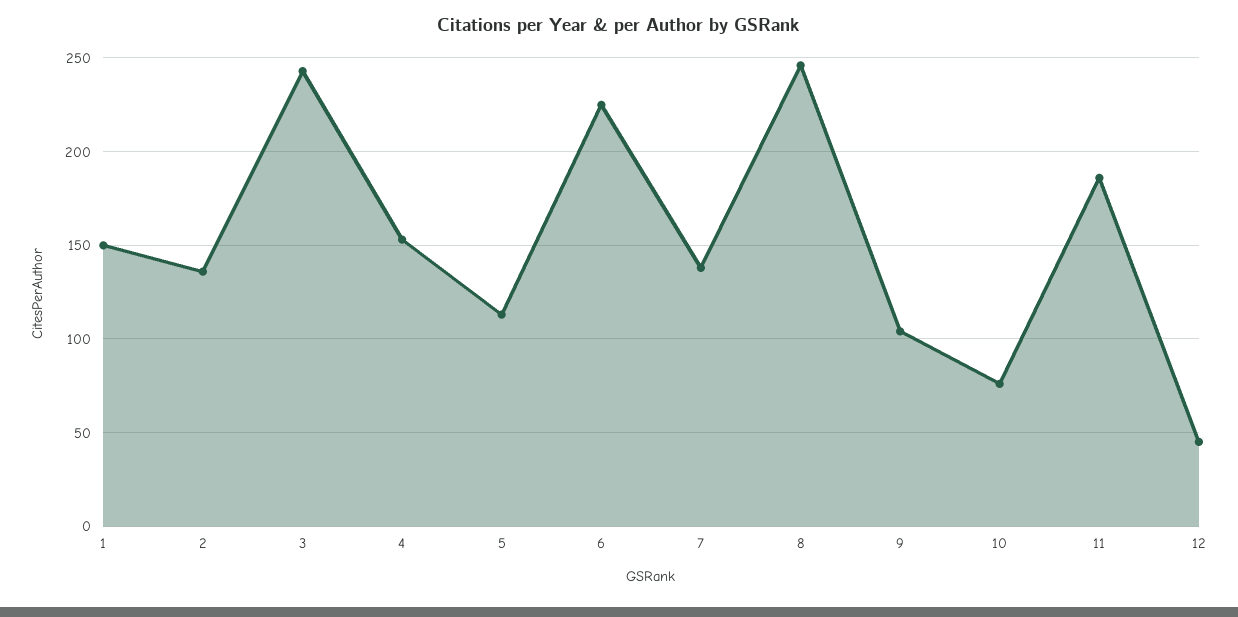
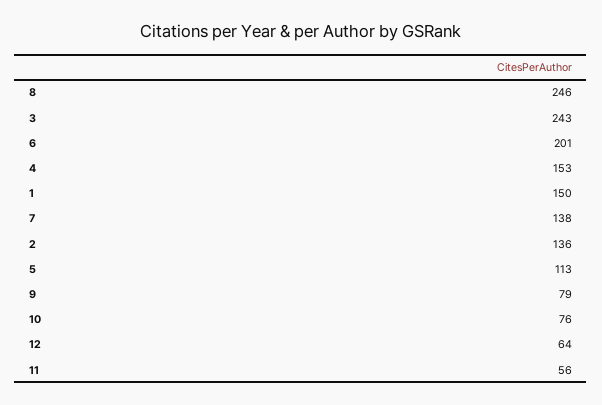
6: 225 -> 201
9: 105 -> 79
11: 185 -> 56
12: 45 -> 64

